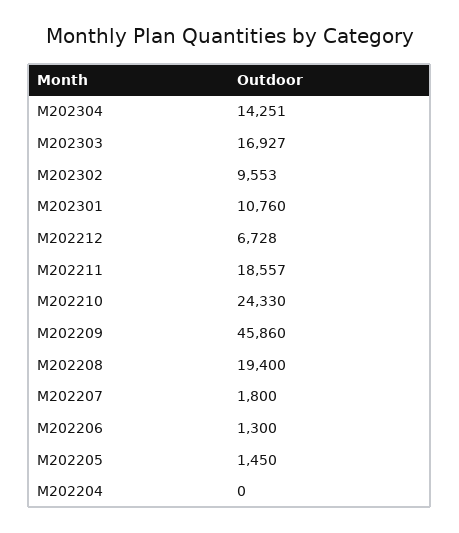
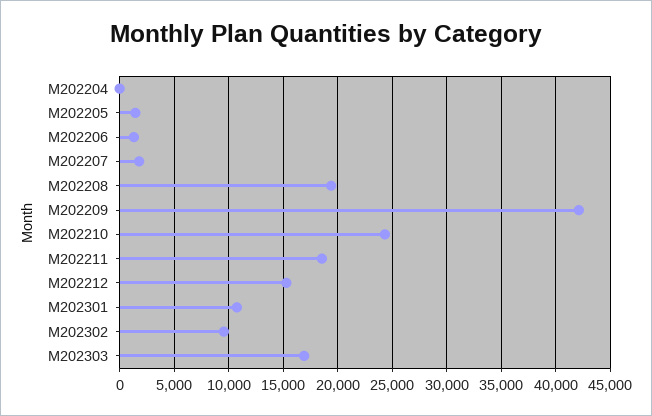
M202304: 14251 -> none
M202212: 6728 -> 15000
M202209: 45860 -> 42000

